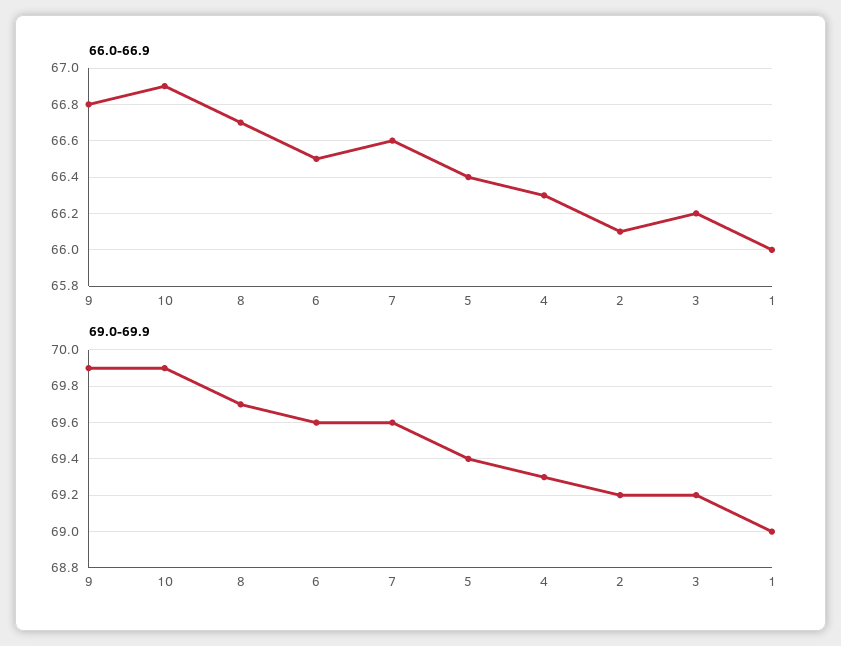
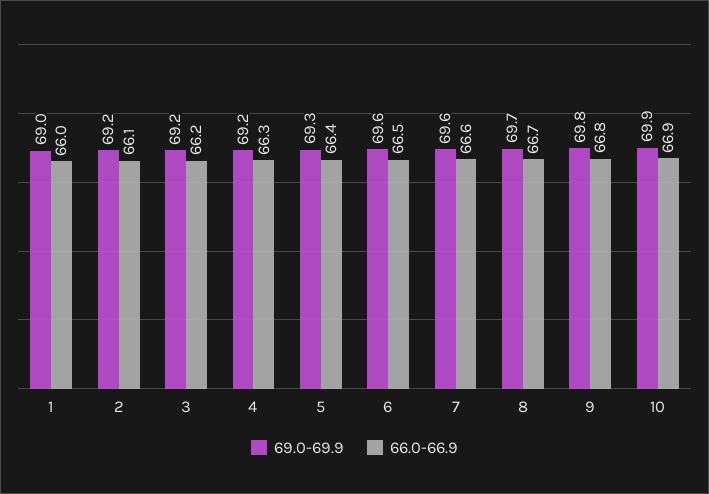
69.0-69.9, 9: 69.9 -> 69.8
69.0-69.9, 5: 69.4 -> 69.3
69.0-69.9, 4: 69.3 -> 69.2

